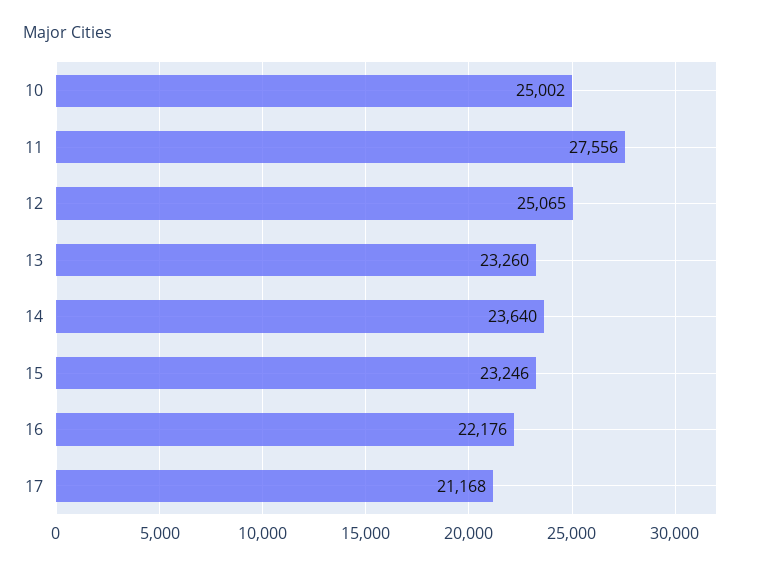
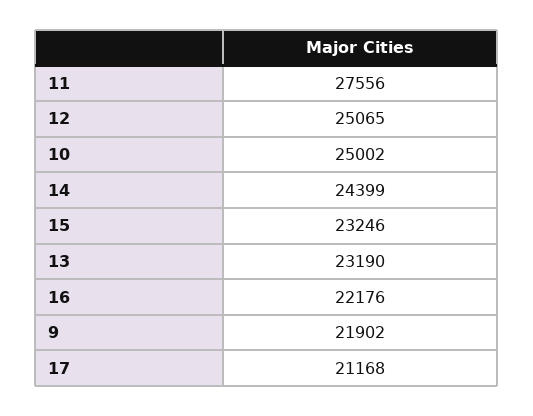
13: 23260 -> 23190
14: 23640 -> 24399
9: none -> 21902

